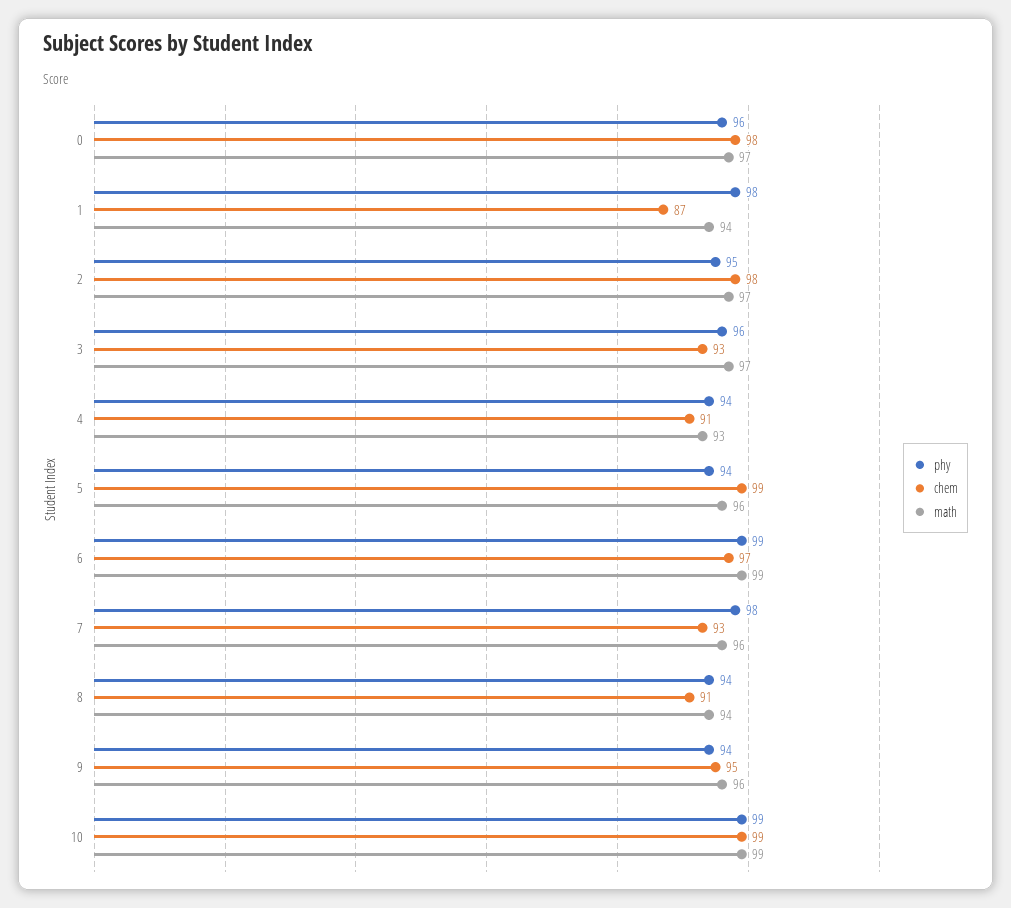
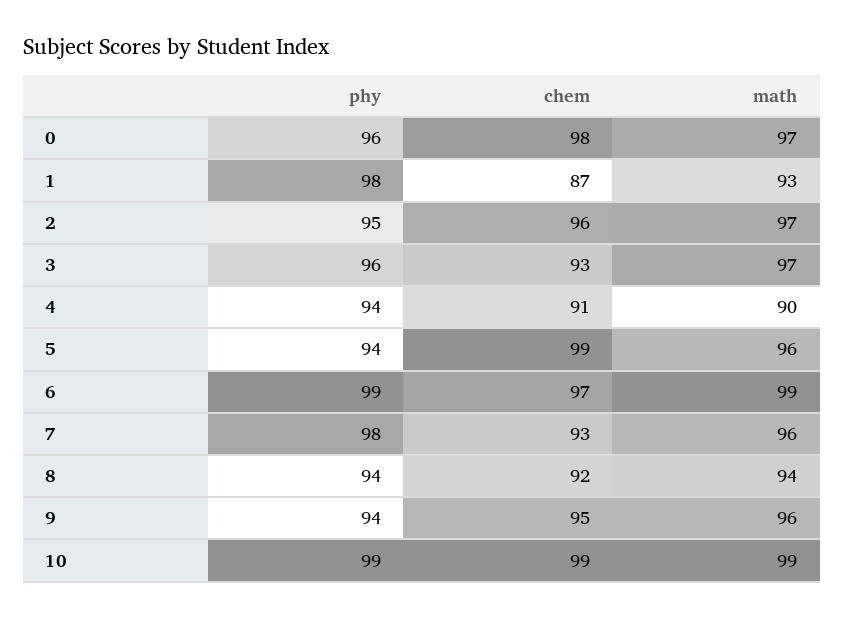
math, 1: 94 -> 93
chem, 2: 98 -> 96
math, 4: 93 -> 90
chem, 8: 91 -> 92

